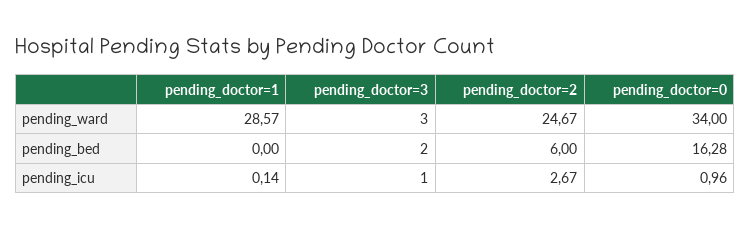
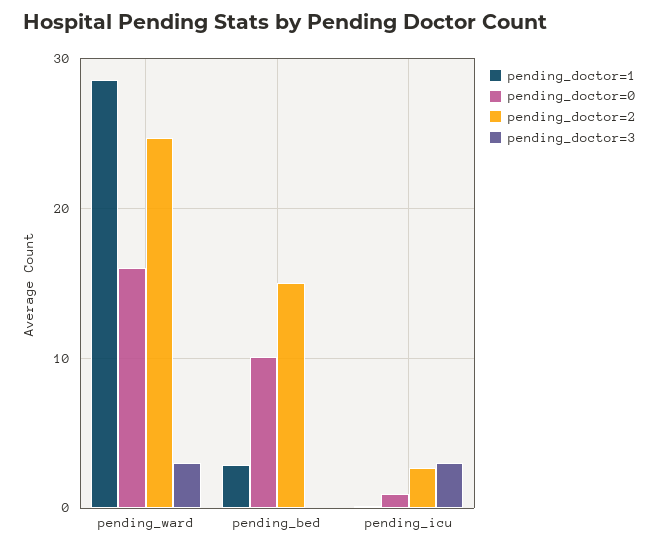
pending_doctor=0, pending_ward: 34 -> 16
pending_doctor=1, pending_bed: 0 -> 3
pending_doctor=3, pending_bed: 2 -> 0
pending_doctor=2, pending_bed: 6 -> 15
pending_doctor=0, pending_bed: 16.28 -> 10
pending_doctor=3, pending_icu: 1 -> 3

